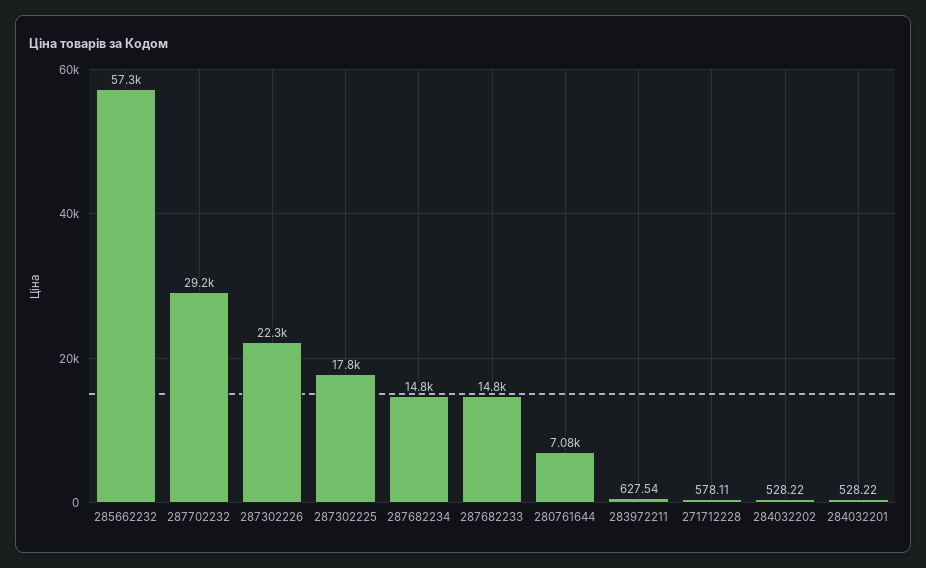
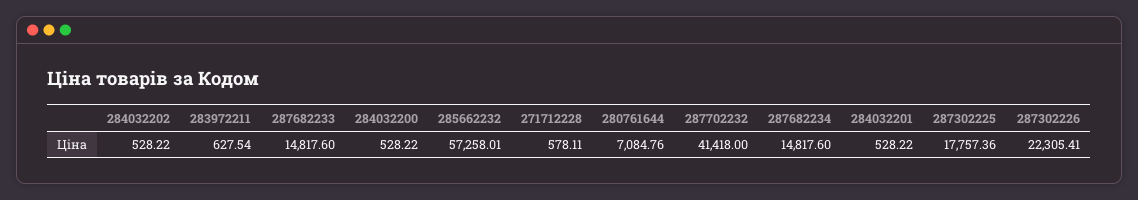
287702232: 29200 -> 41418
284032200: none -> 528.22

